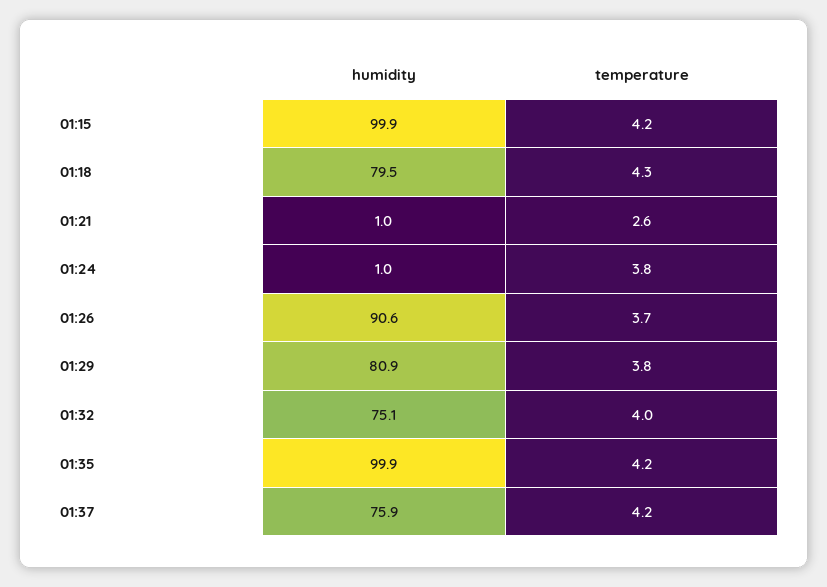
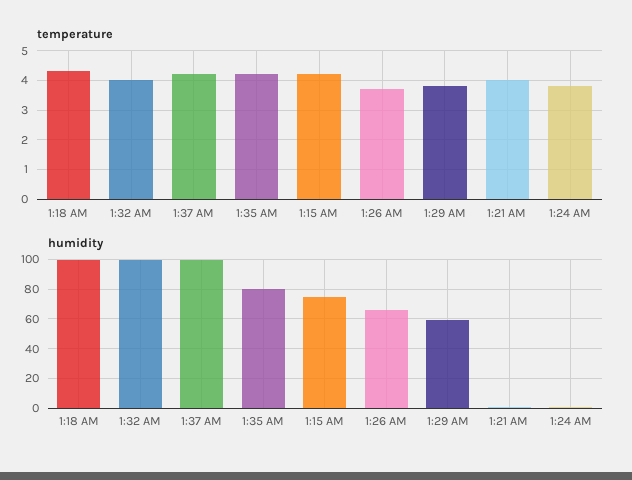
humidity, 01:15: 99.9 -> 75
humidity, 01:18: 79.5 -> 100
temperature, 01:21: 2.6 -> 4
humidity, 01:26: 90.6 -> 65
humidity, 01:29: 80.9 -> 60
humidity, 01:32: 75.1 -> 100
humidity, 01:35: 99.9 -> 80
humidity, 01:37: 75.9 -> 100

